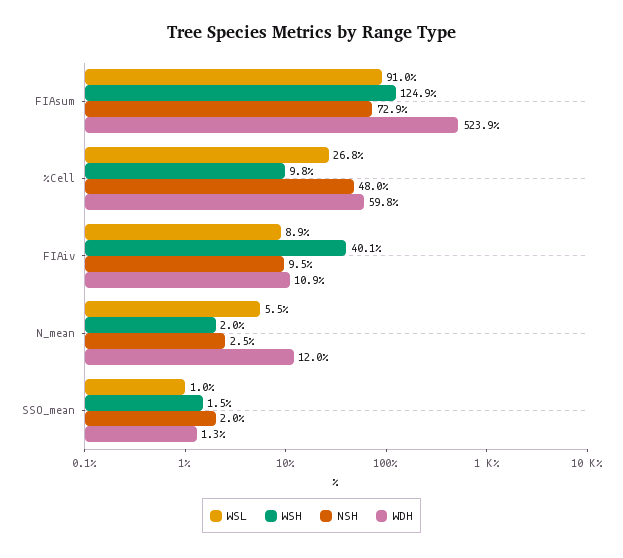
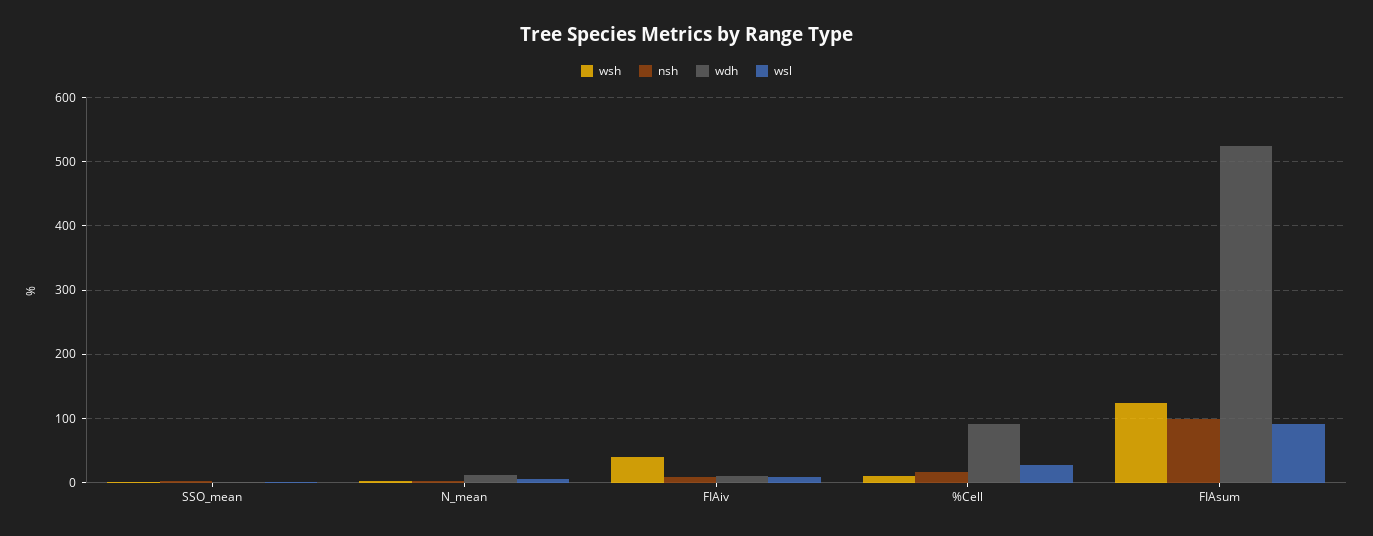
NSH, FIAsum: 72.9 -> 100
NSH, %Cell: 48 -> 20
WDH, %Cell: 59.8 -> 90

